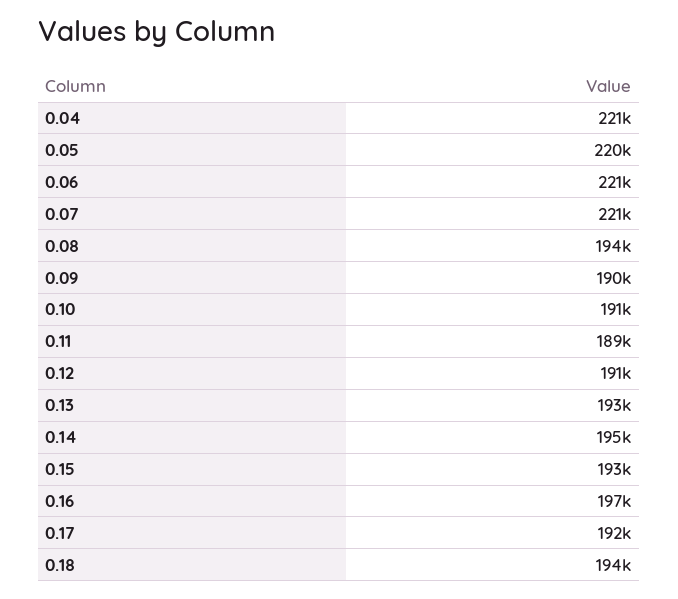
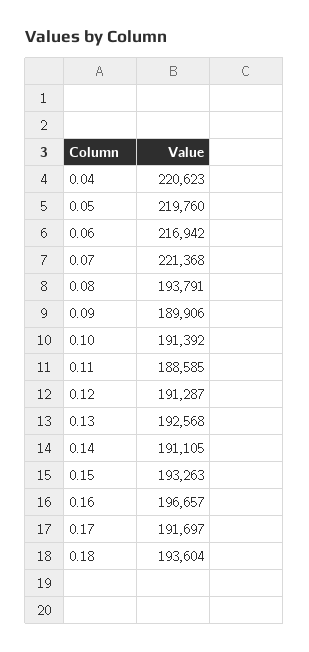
0.06: 221000 -> 216942
0.14: 195000 -> 191105

